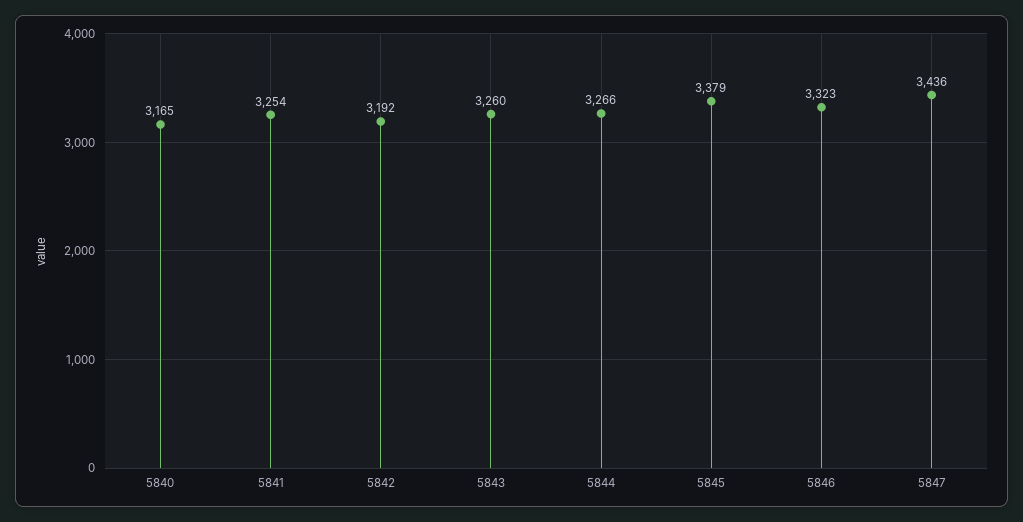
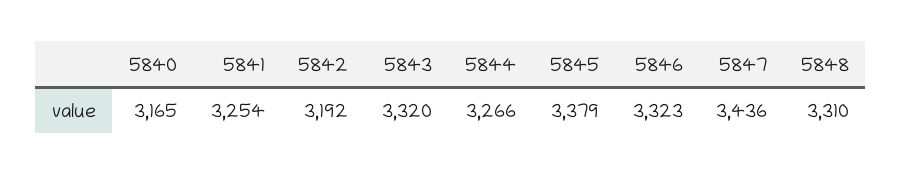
5843: 3260 -> 3320
5848: none -> 3310

